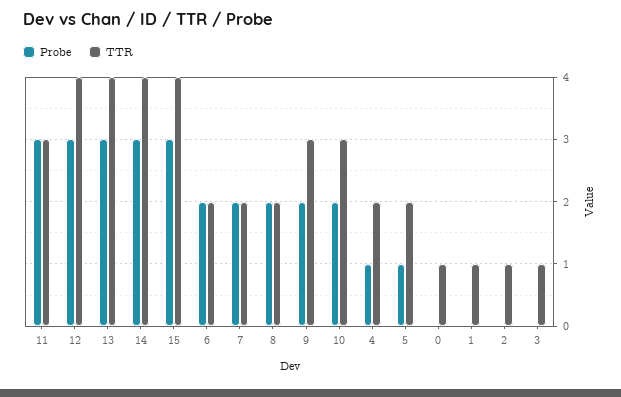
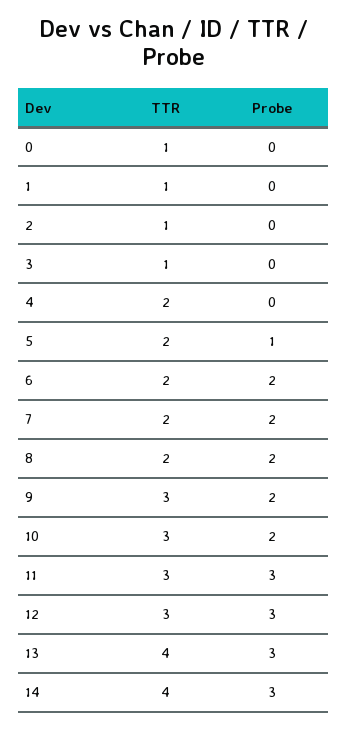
TTR, 12: 4 -> 3
Probe, 15: 3 -> none
TTR, 15: 4 -> none
Probe, 4: 1 -> 0

